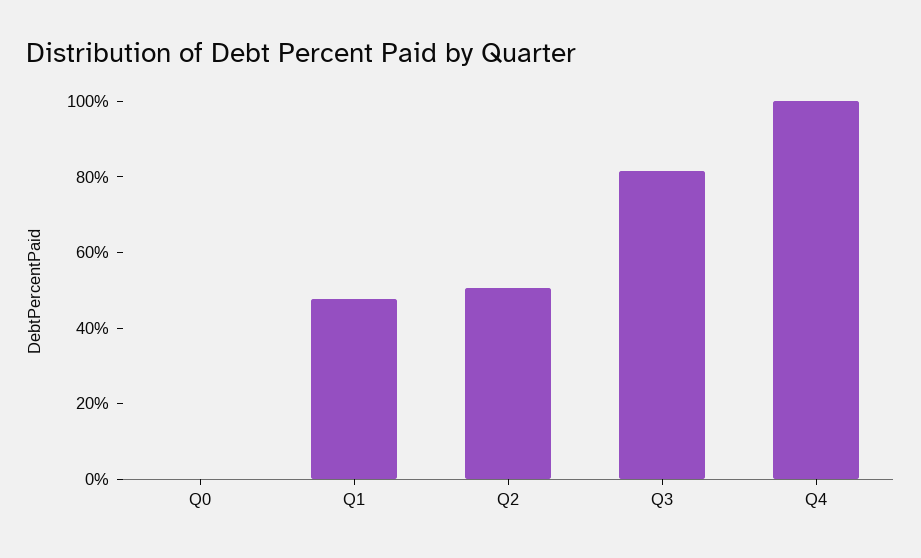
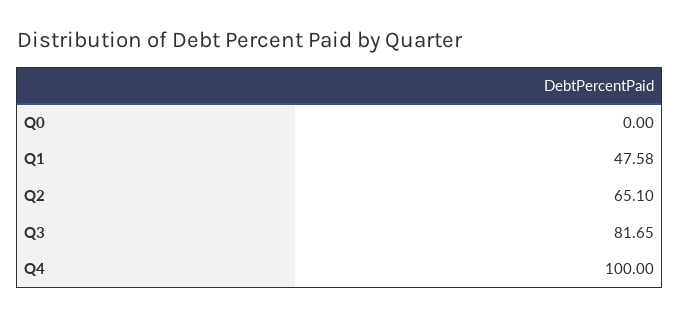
Q2: 50 -> 65.1

